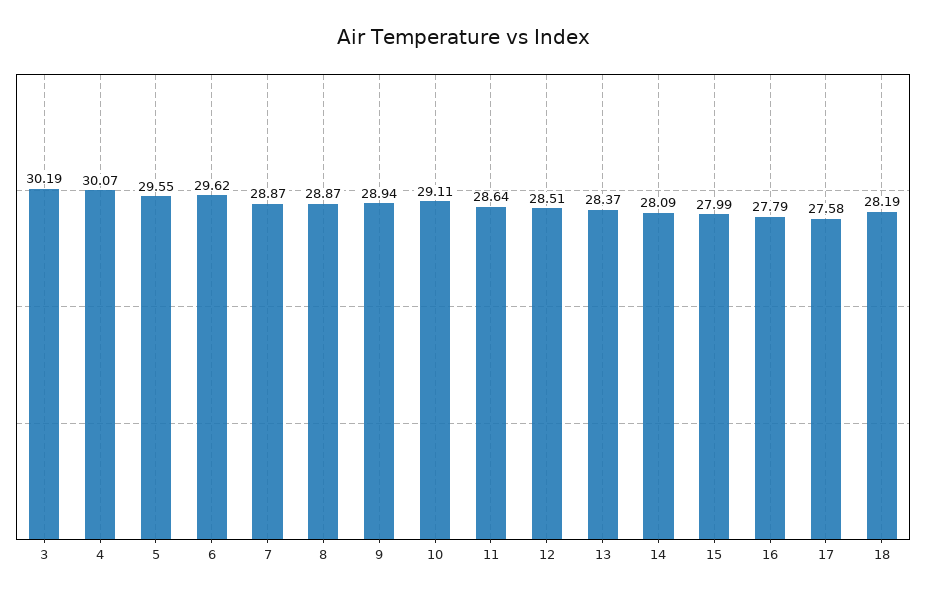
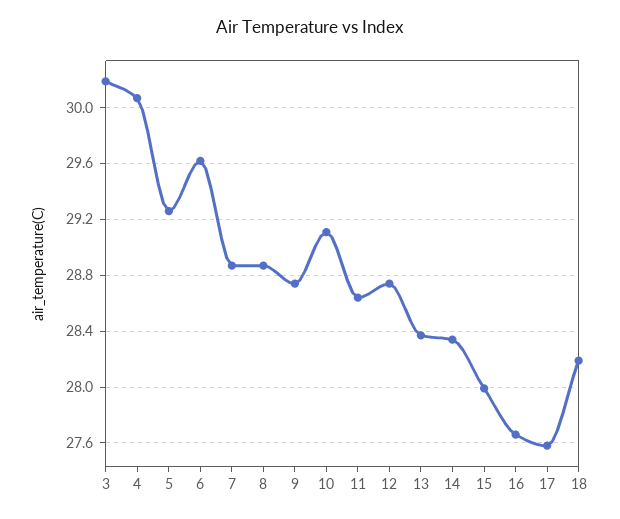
5: 29.55 -> 29.25
9: 28.94 -> 28.75
12: 28.51 -> 28.75
14: 28.09 -> 28.35
16: 27.79 -> 27.65

